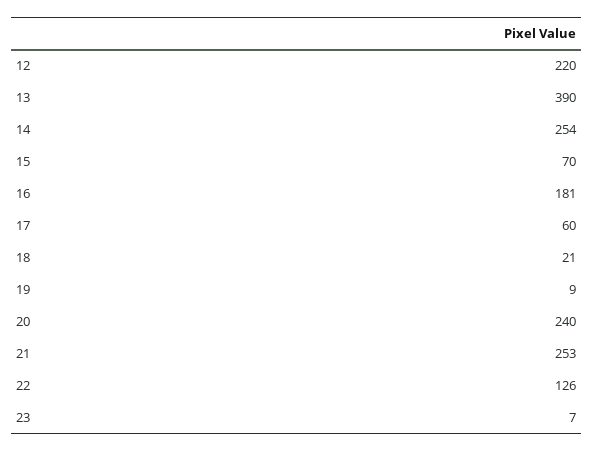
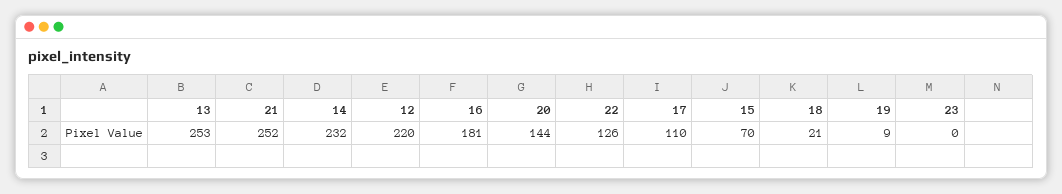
13: 390 -> 253
14: 254 -> 232
17: 60 -> 110
20: 240 -> 144
21: 253 -> 252
23: 7 -> 0

